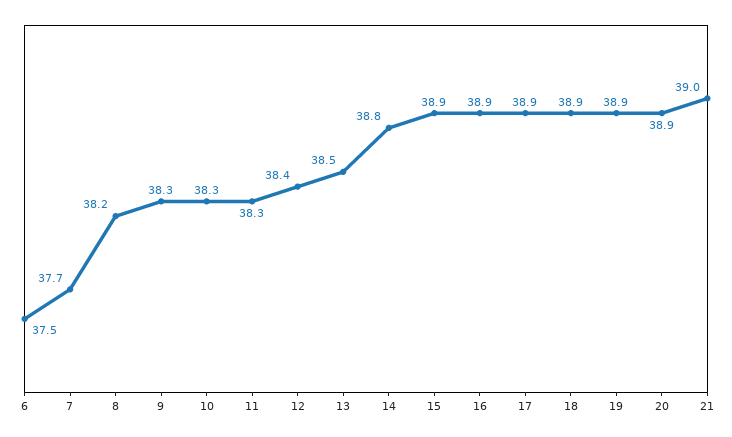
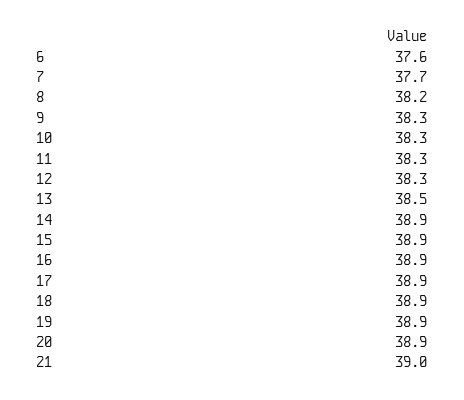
6: 37.5 -> 37.6
12: 38.4 -> 38.3
14: 38.8 -> 38.9

